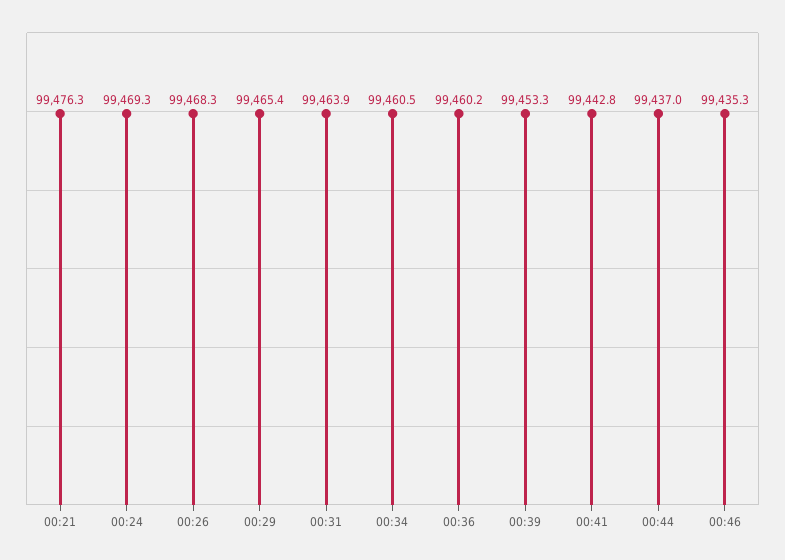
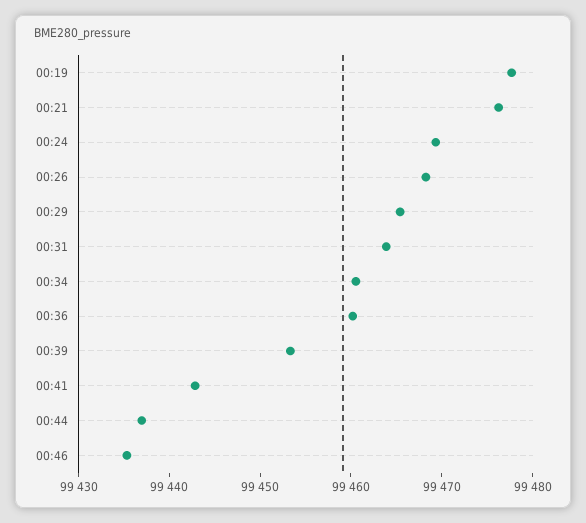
00:19: none -> 99478

